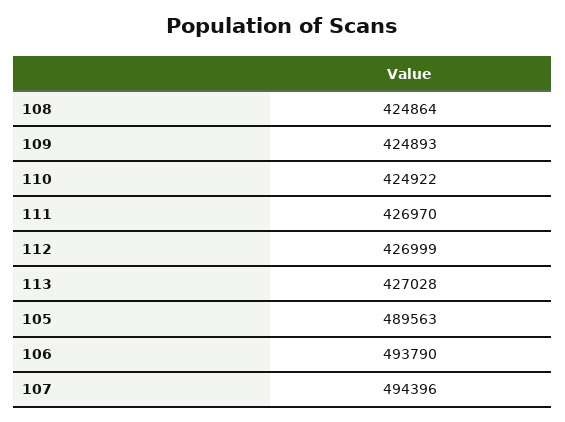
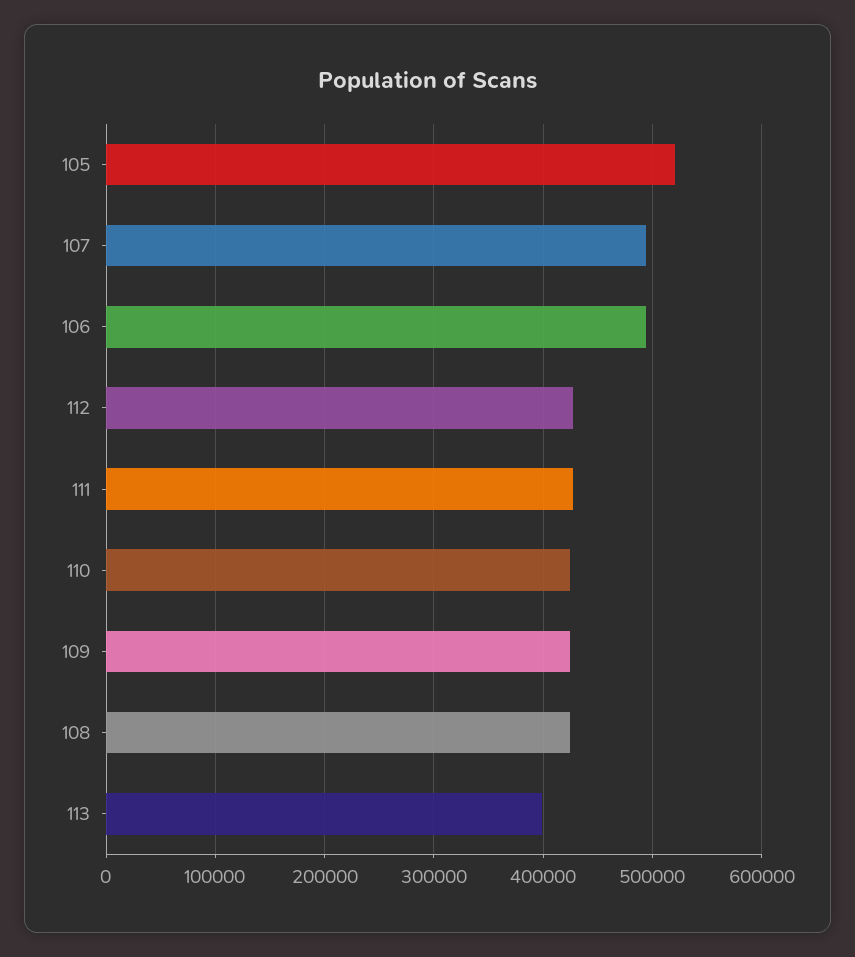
113: 427028 -> 400000
105: 489563 -> 520000

